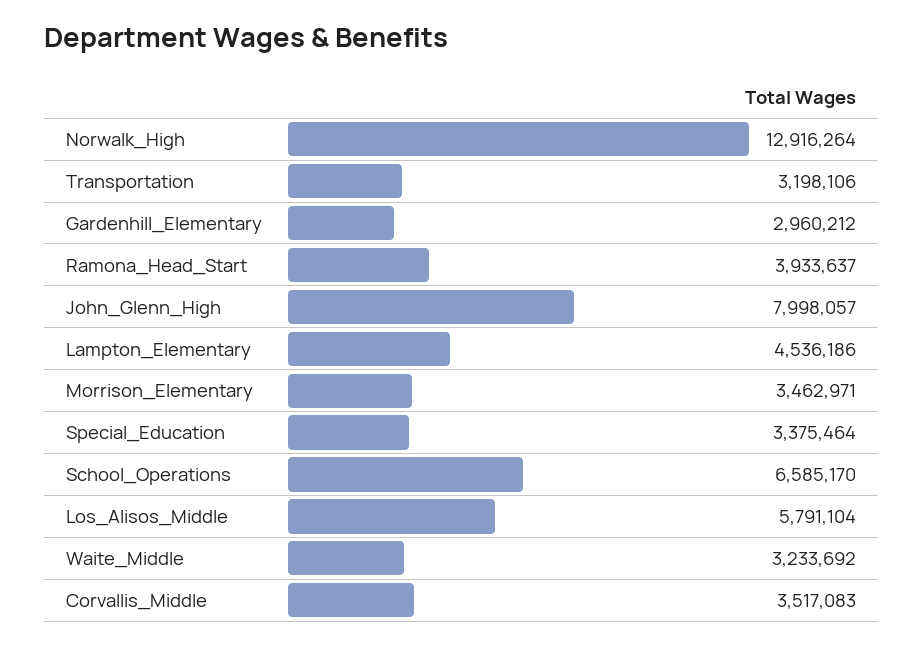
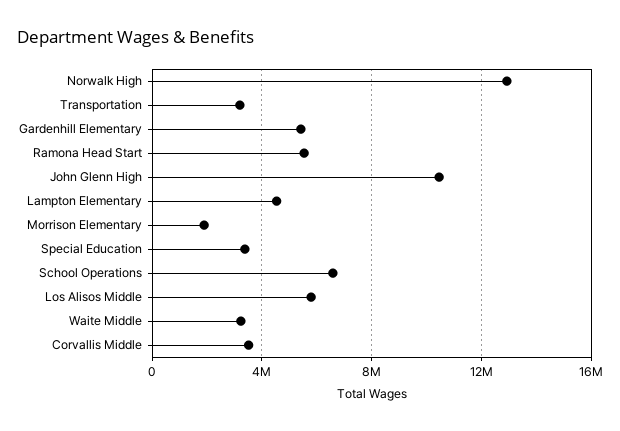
Gardenhill_Elementary: 2960212 -> 5500000
Ramona_Head_Start: 3933637 -> 5500000
John_Glenn_High: 7998057 -> 10500000
Morrison_Elementary: 3462971 -> 2000000

